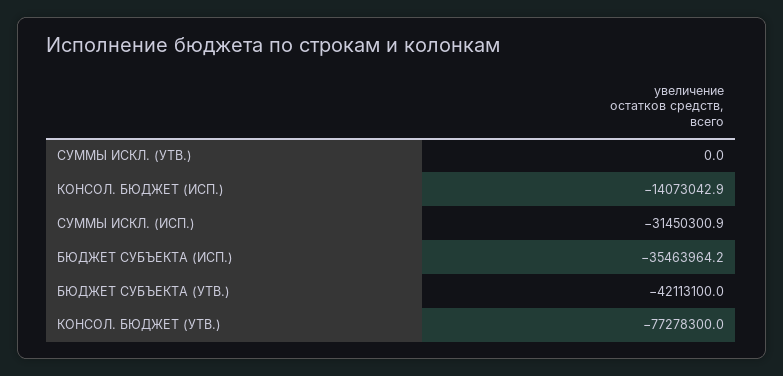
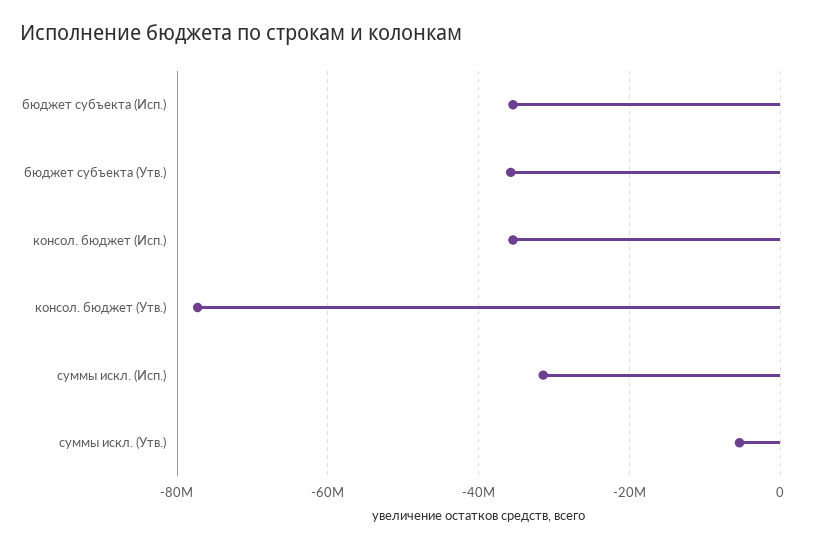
СУММЫ ИСКЛ. (УТВ.): 0 -> -6000000
КОНСОЛ. БЮДЖЕТ (ИСП.): -14073042.9 -> -36000000
БЮДЖЕТ СУБЪЕКТА (УТВ.): -42113100 -> -36000000

